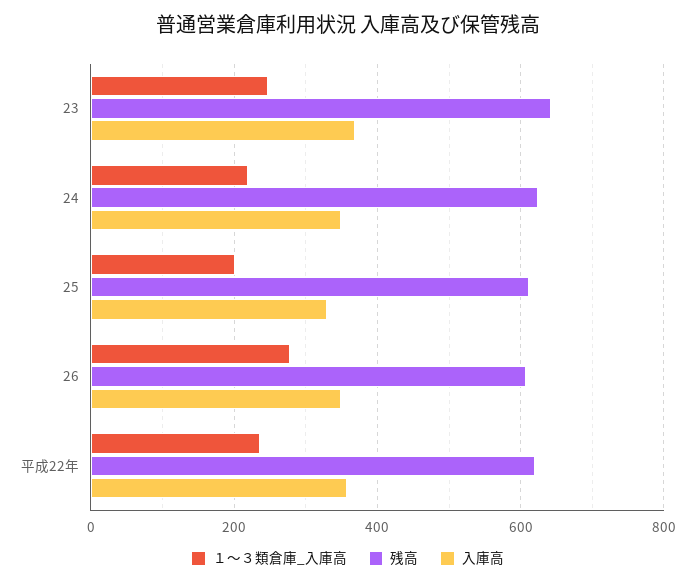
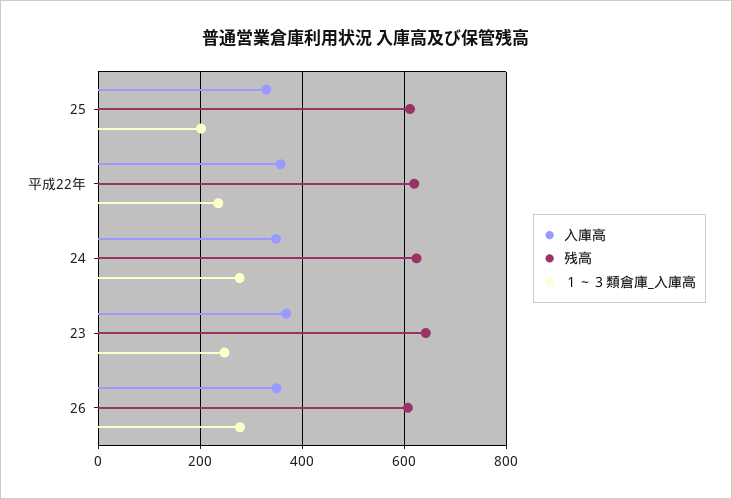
１～３類倉庫_入庫高, 24: 220 -> 280

